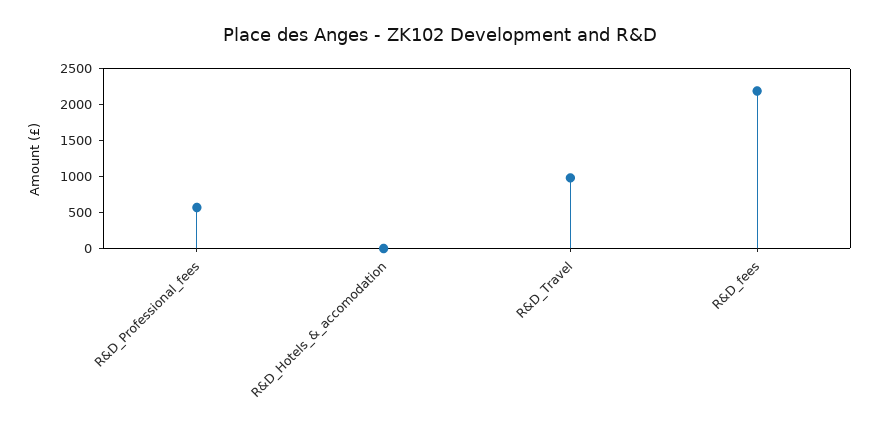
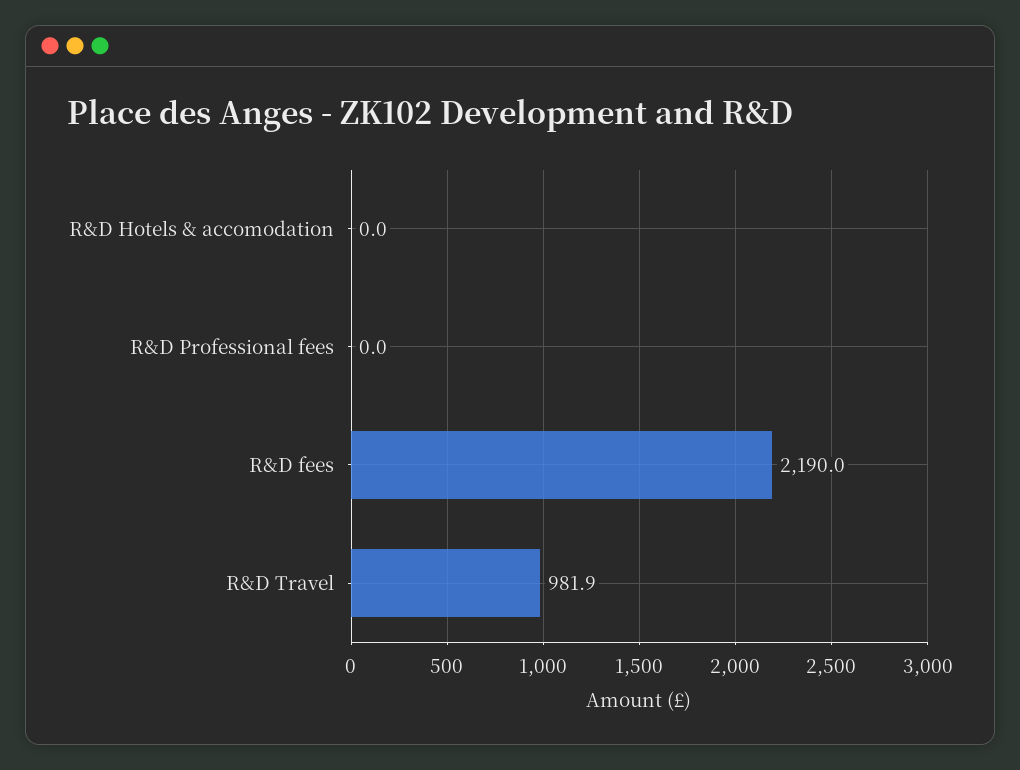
R&D_Professional_fees: 500 -> 0

